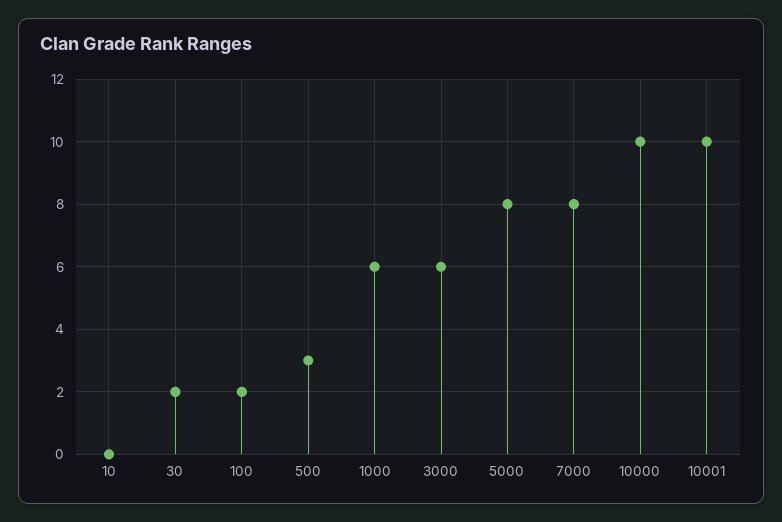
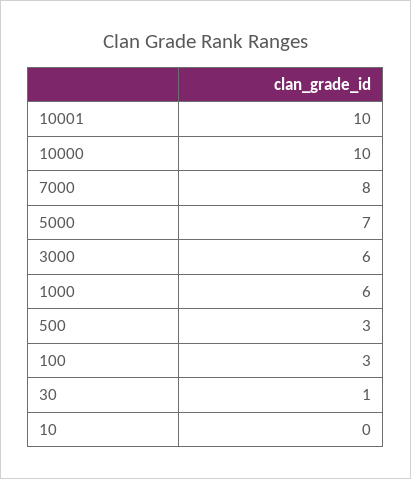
30: 2 -> 1
100: 2 -> 3
5000: 8 -> 7

